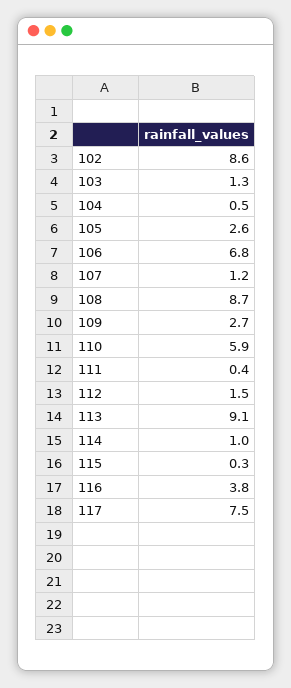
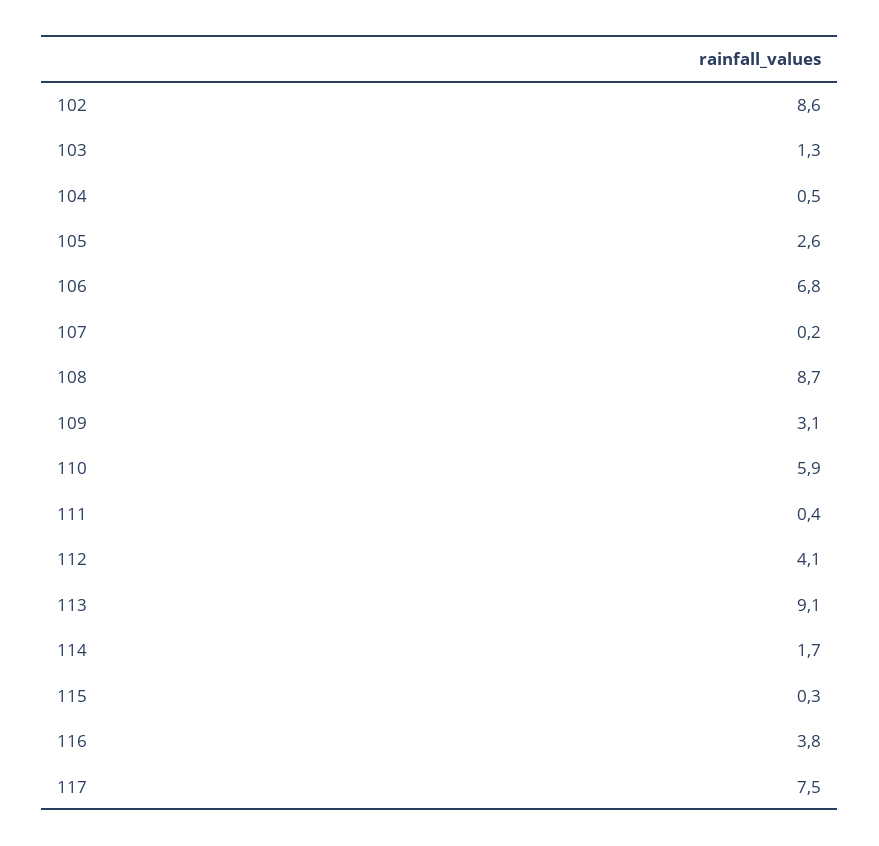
107: 1.2 -> 0.2
109: 2.7 -> 3.1
112: 1.5 -> 4.1
114: 1 -> 1.7

